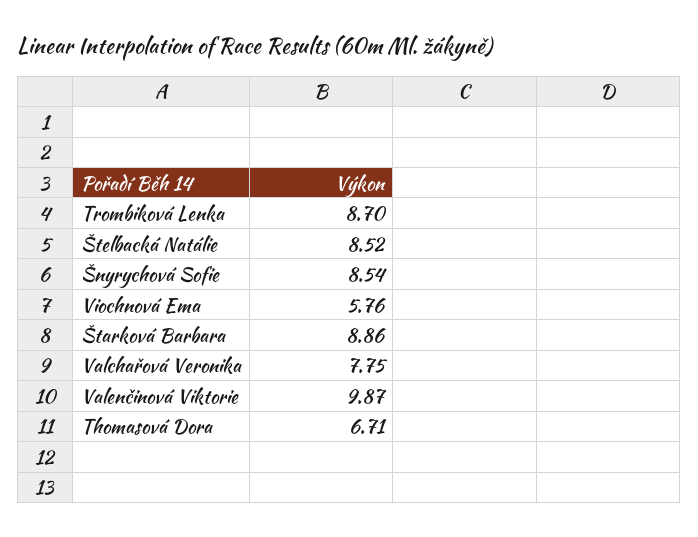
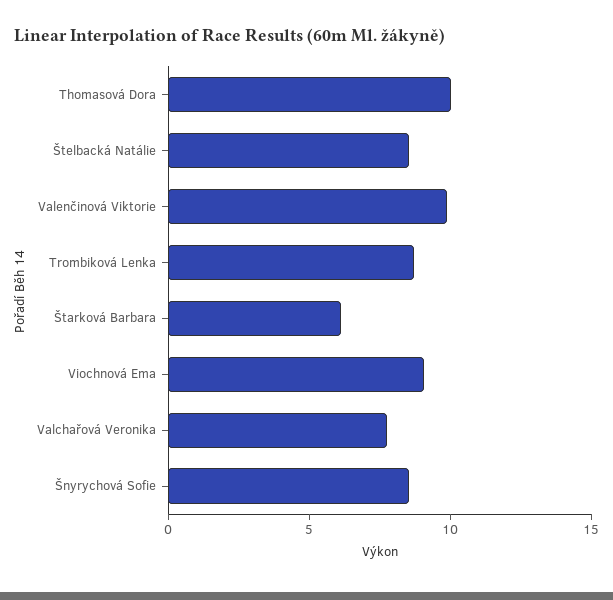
Viochnová Ema: 5.76 -> 9
Štarková Barbara: 8.86 -> 6
Thomasová Dora: 6.71 -> 10

